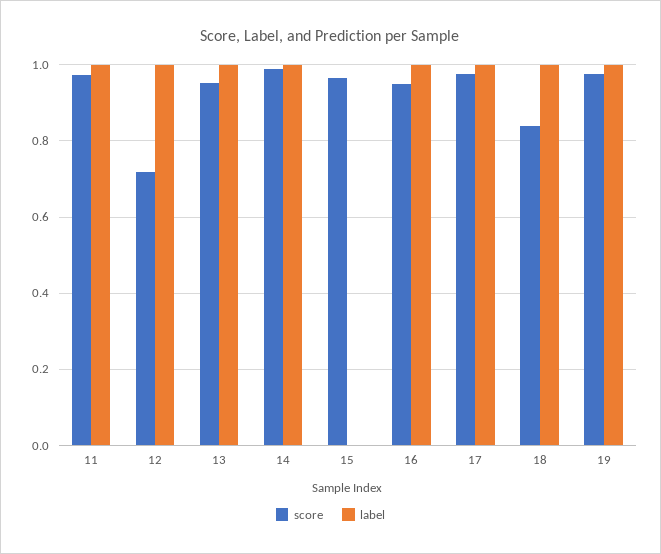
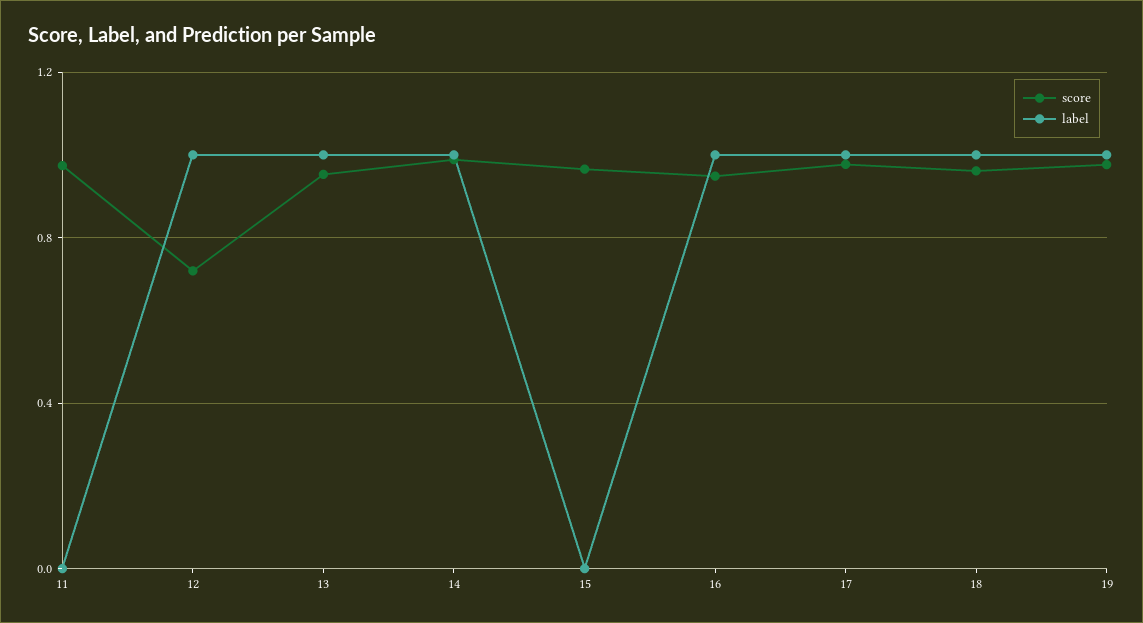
label, 11: 1 -> 0
score, 18: 0.84 -> 0.95

